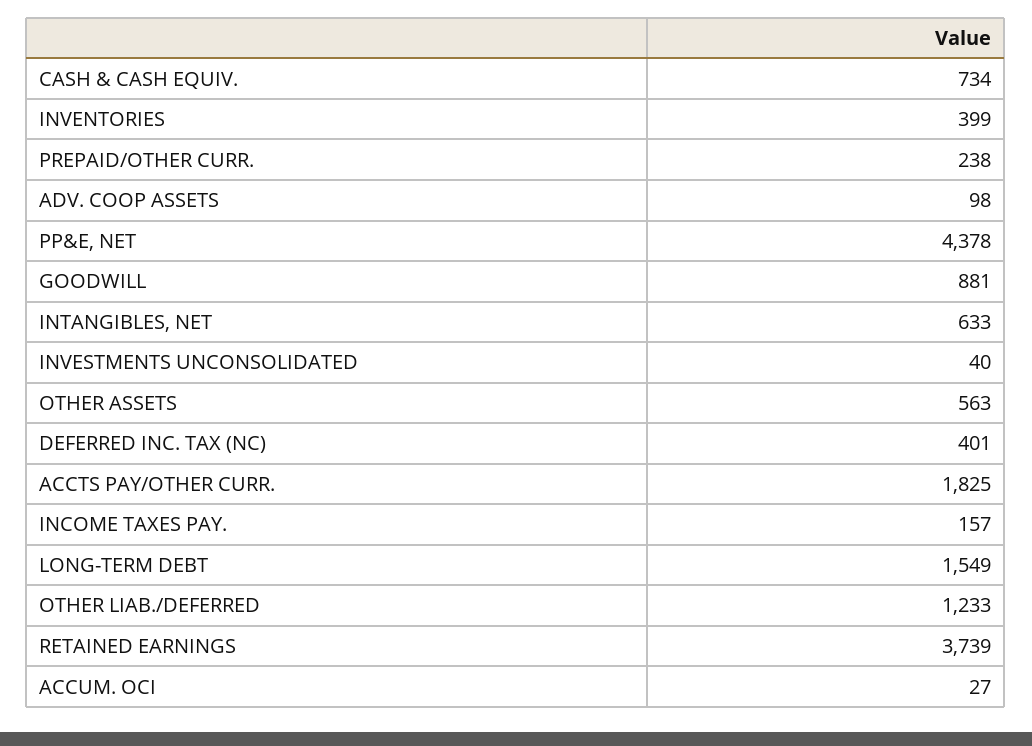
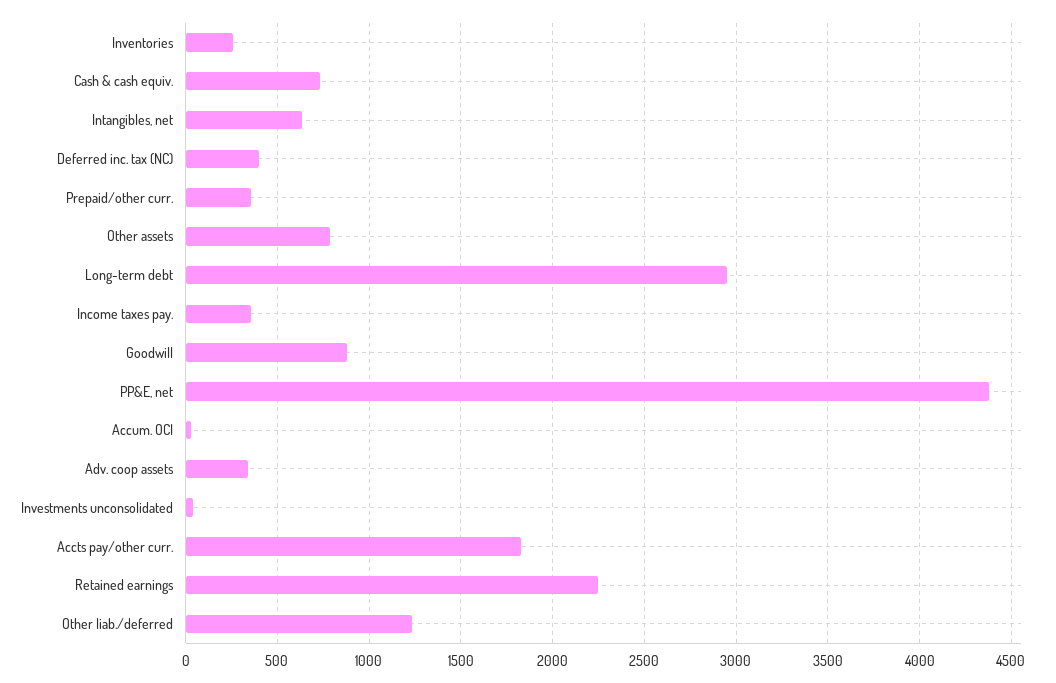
INVENTORIES: 399 -> 250
PREPAID/OTHER CURR.: 238 -> 350
ADV. COOP ASSETS: 98 -> 350
OTHER ASSETS: 563 -> 800
INCOME TAXES PAY.: 157 -> 350
LONG-TERM DEBT: 1549 -> 2950
RETAINED EARNINGS: 3739 -> 2250

